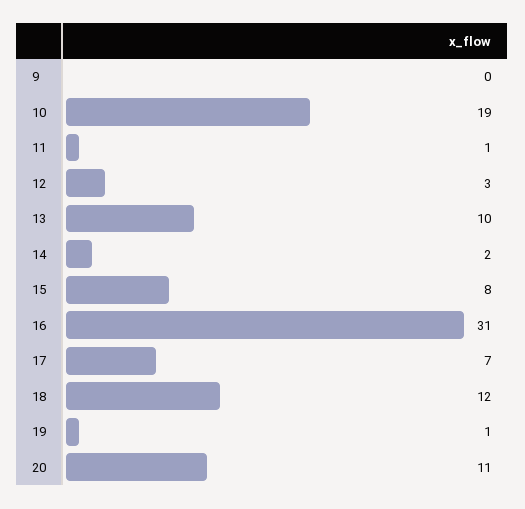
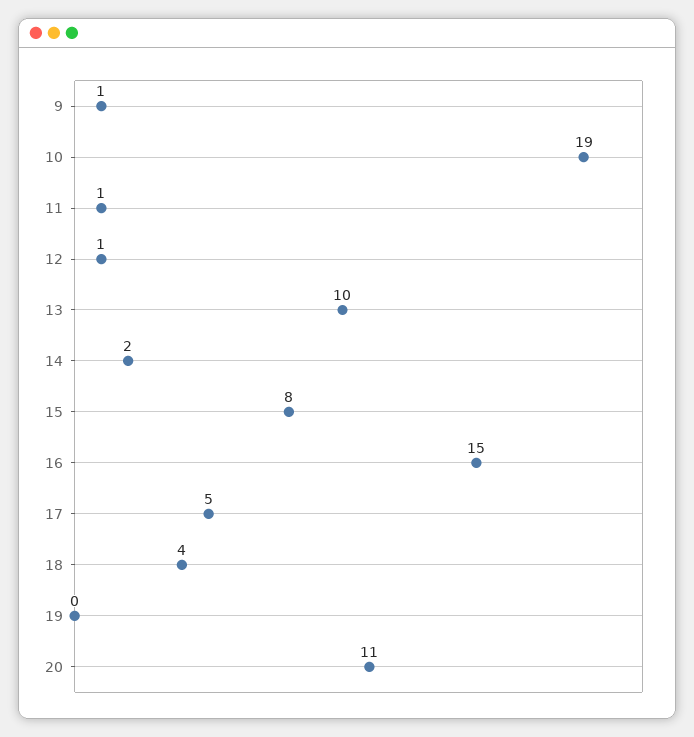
9: 0 -> 1
12: 3 -> 1
16: 31 -> 15
17: 7 -> 5
18: 12 -> 4
19: 1 -> 0

